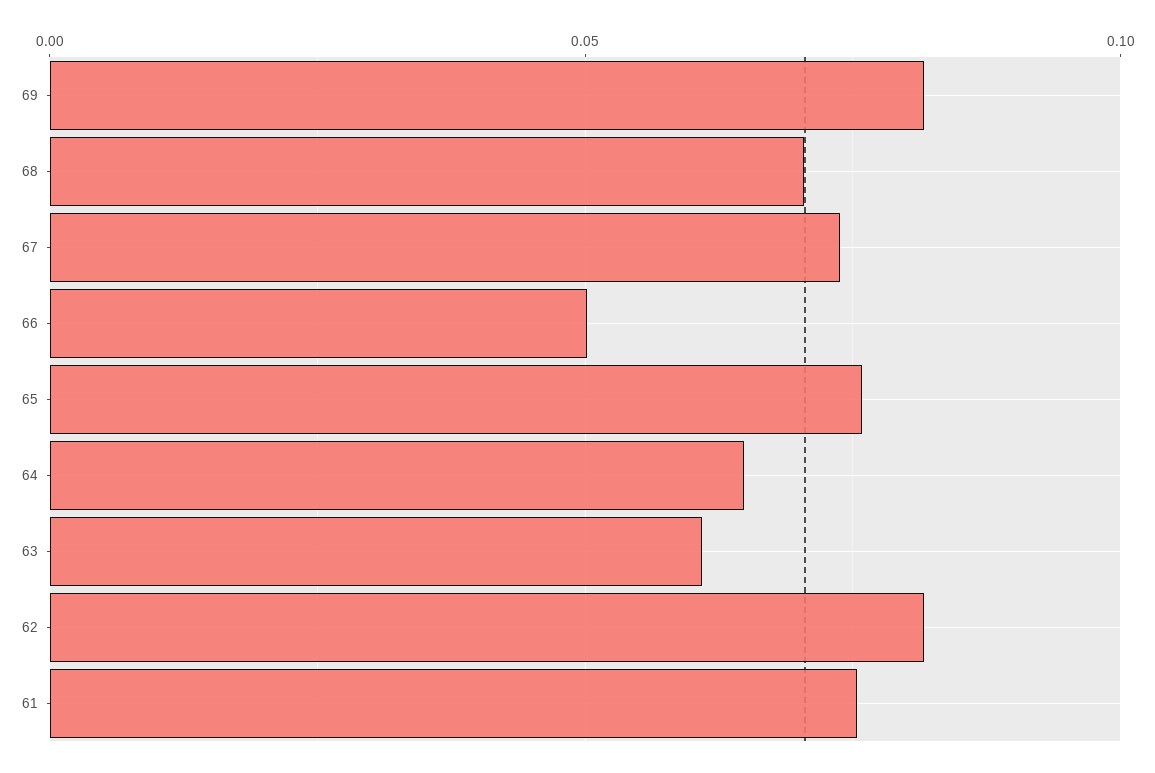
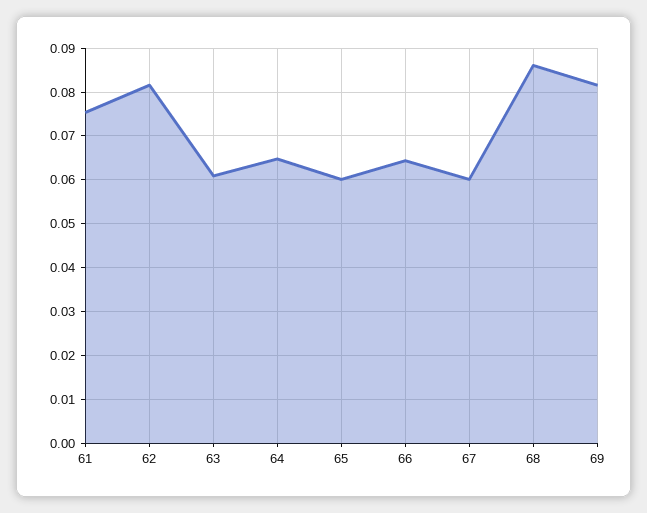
68: 0.07 -> 0.086
67: 0.075 -> 0.06
66: 0.05 -> 0.064
65: 0.075 -> 0.06

